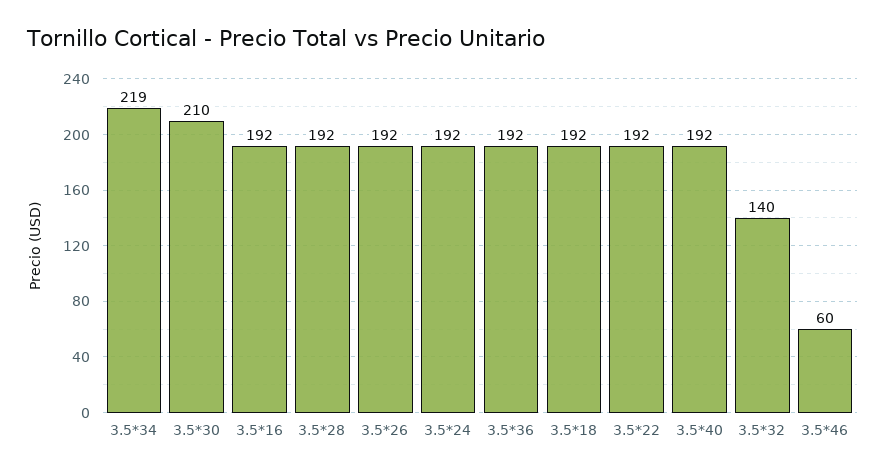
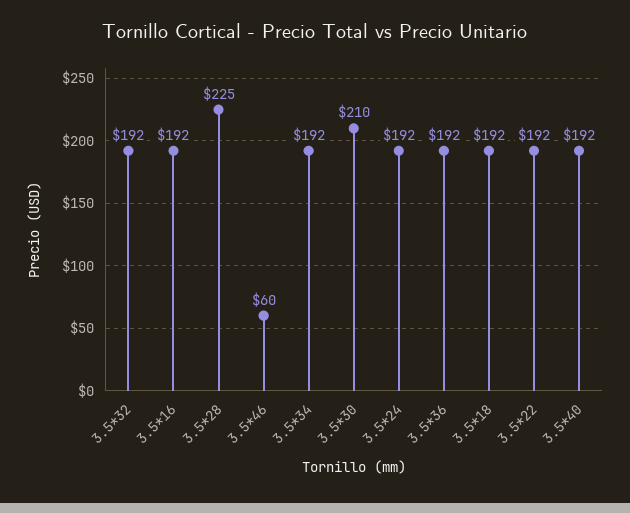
3.5*34: 219 -> 192
3.5*28: 192 -> 225
3.5*26: 192 -> none
3.5*32: 140 -> 192

